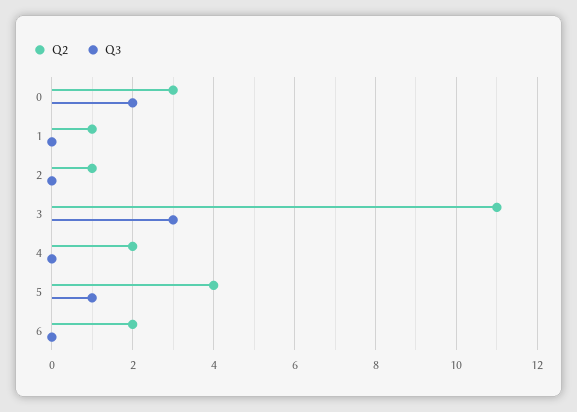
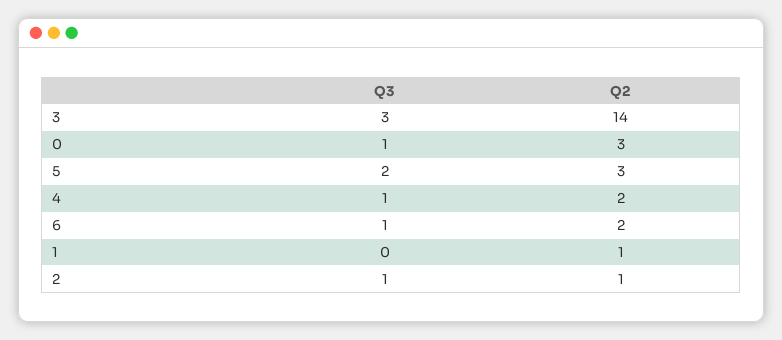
Q3, 0: 2 -> 1
Q3, 2: 0 -> 1
Q2, 3: 11 -> 14
Q3, 4: 0 -> 1
Q2, 5: 4 -> 3
Q3, 5: 1 -> 2
Q3, 6: 0 -> 1

